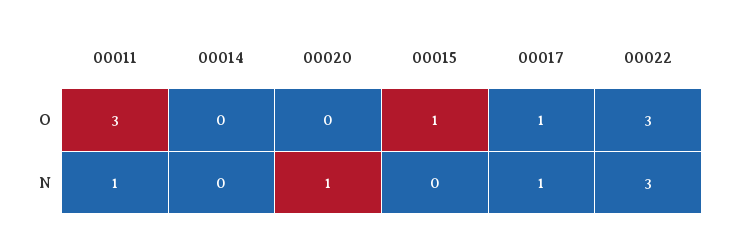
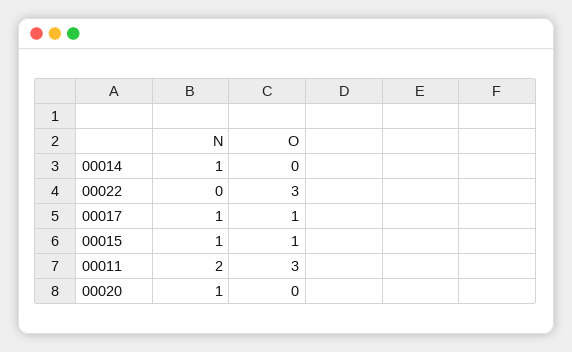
00011, N: 1 -> 2
00014, N: 0 -> 1
00015, N: 0 -> 1
00022, N: 3 -> 0

